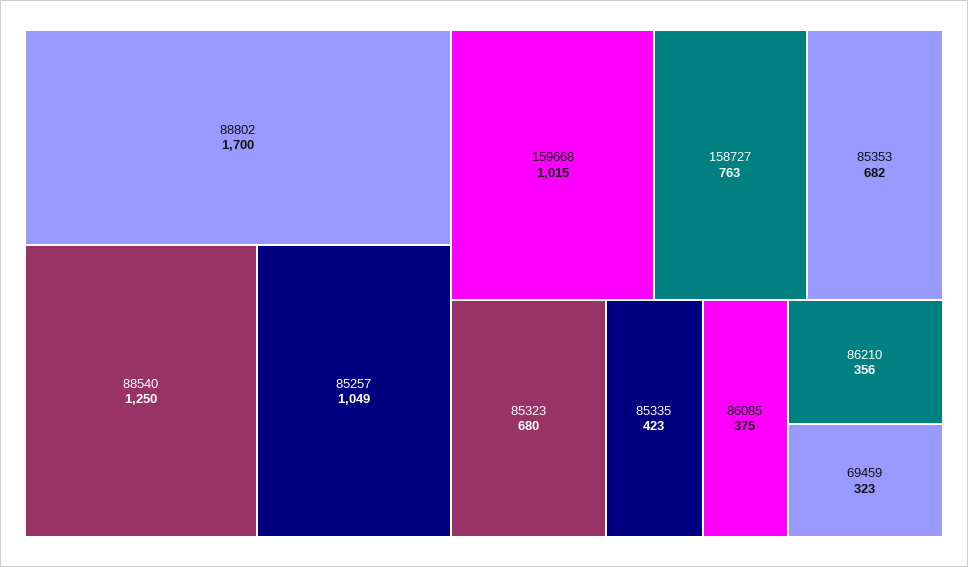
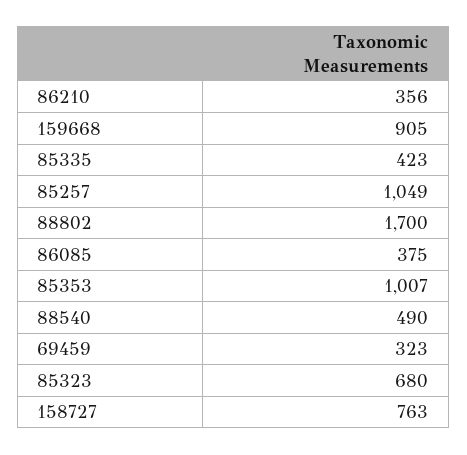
88540: 1250 -> 490
159668: 1015 -> 905
85353: 682 -> 1007

